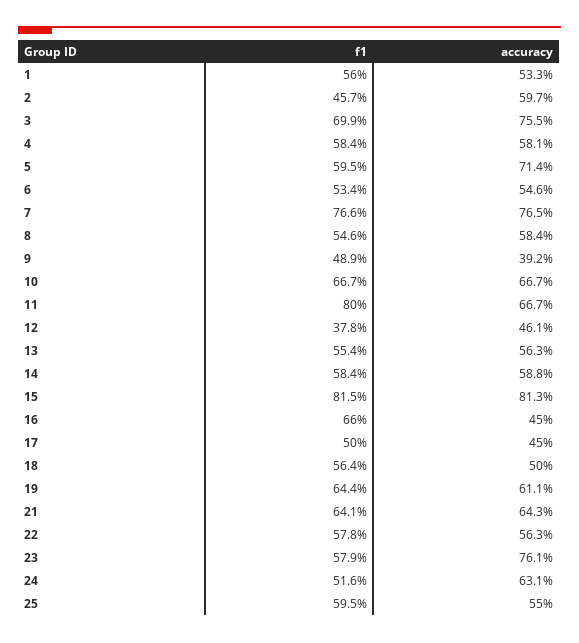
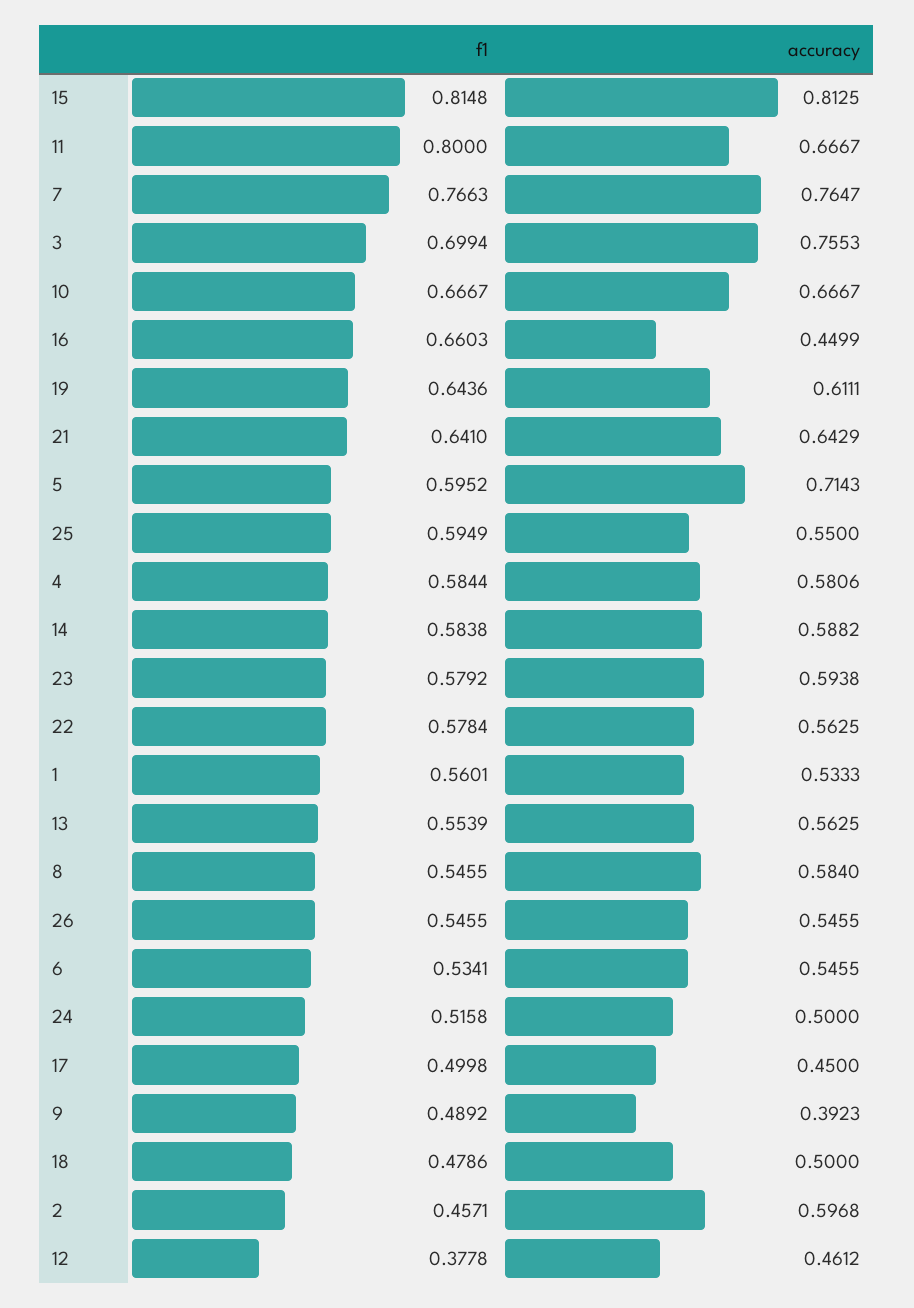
f1, 18: 0.564 -> 0.4786
accuracy, 23: 0.761 -> 0.5938
accuracy, 24: 0.631 -> 0.5
f1, 26: none -> 0.5455
accuracy, 26: none -> 0.5455

